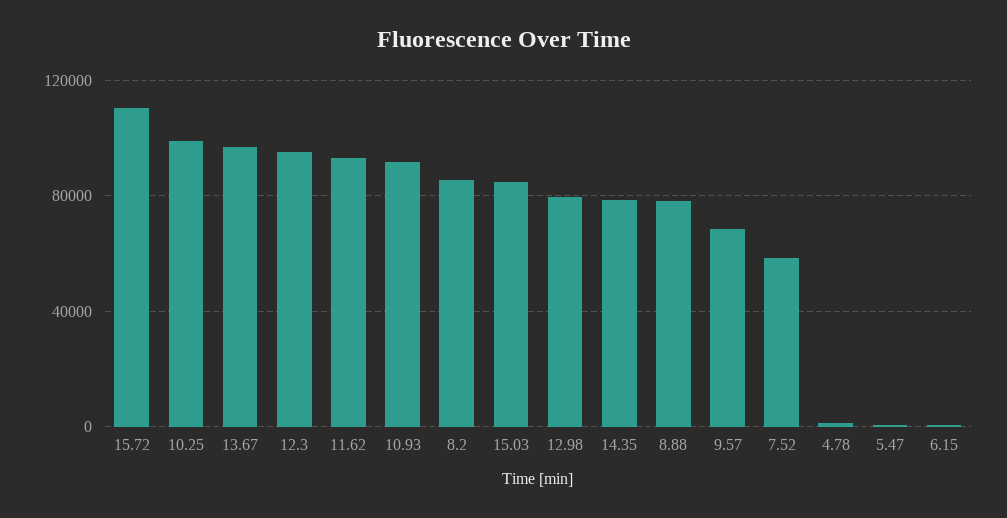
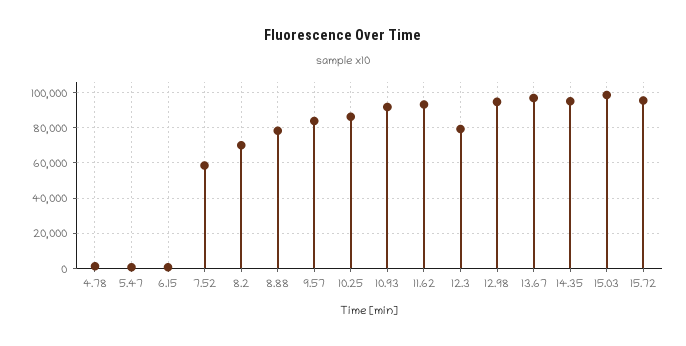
15.72: 110000 -> 95000
10.25: 100000 -> 85000
12.3: 95000 -> 80000
8.2: 85000 -> 70000
15.03: 85000 -> 100000
12.98: 80000 -> 95000
14.35: 80000 -> 95000
9.57: 70000 -> 85000

